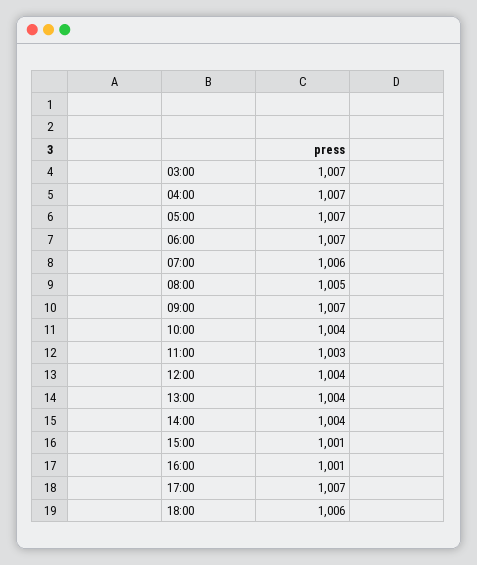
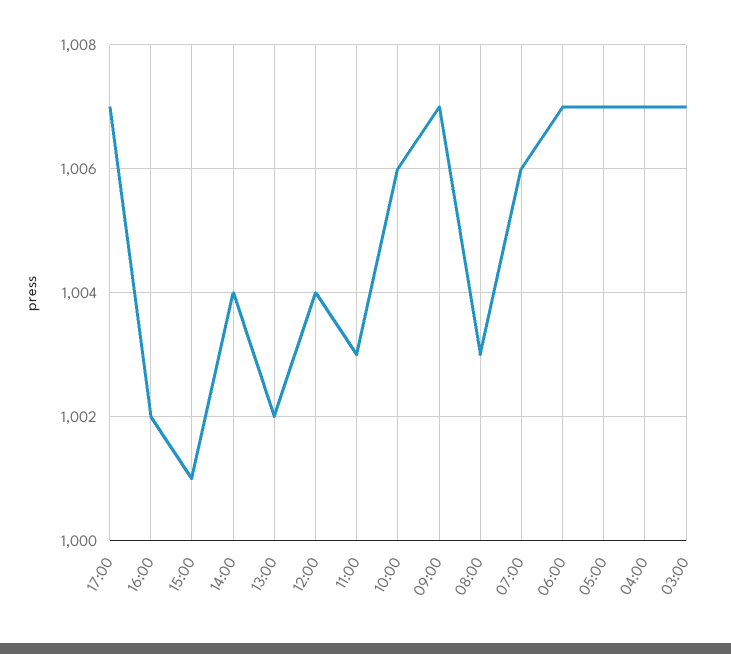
08:00: 1005 -> 1003
10:00: 1004 -> 1006
13:00: 1004 -> 1002
16:00: 1001 -> 1002
18:00: 1006 -> none

